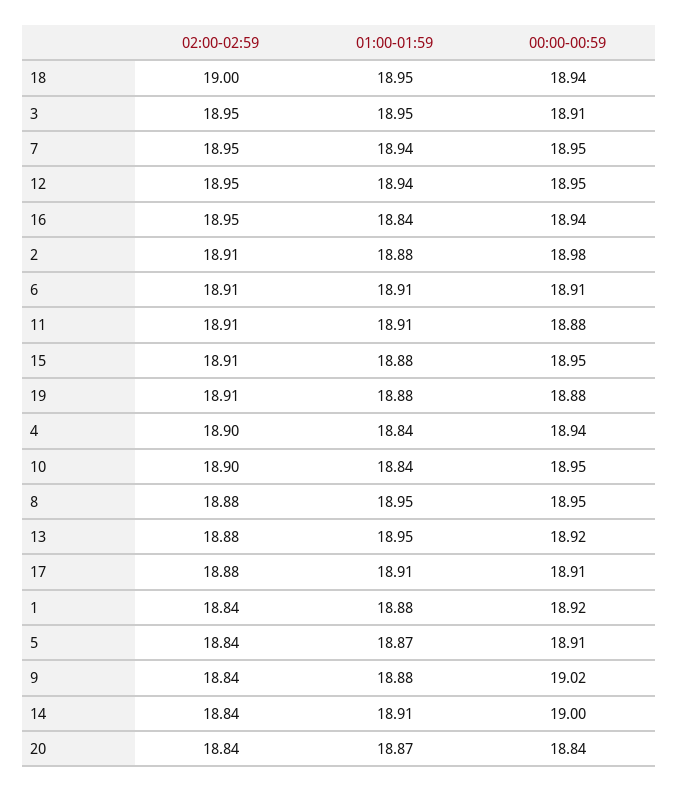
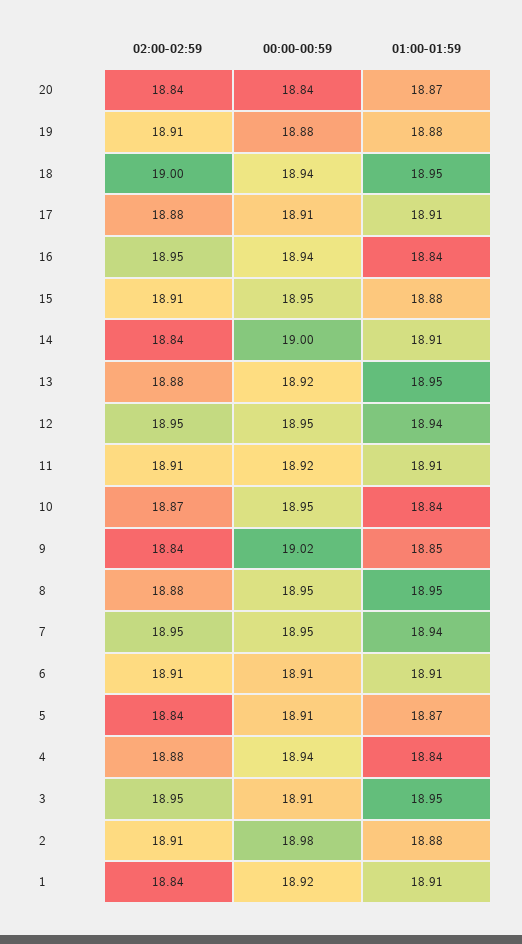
00:00-00:59, 11: 18.88 -> 18.92
02:00-02:59, 4: 18.9 -> 18.88
02:00-02:59, 10: 18.9 -> 18.87
01:00-01:59, 1: 18.88 -> 18.91
01:00-01:59, 9: 18.88 -> 18.85

